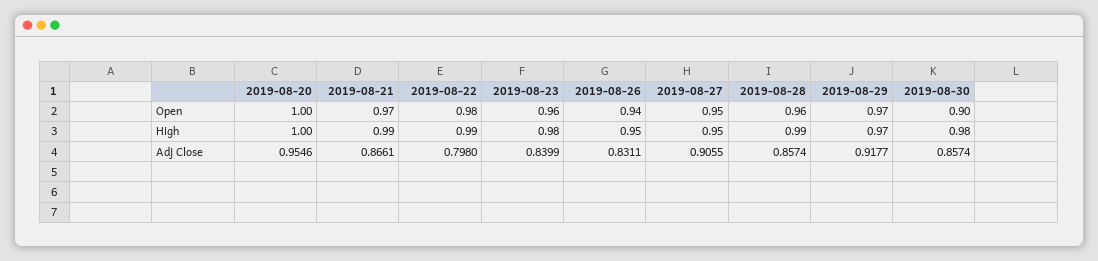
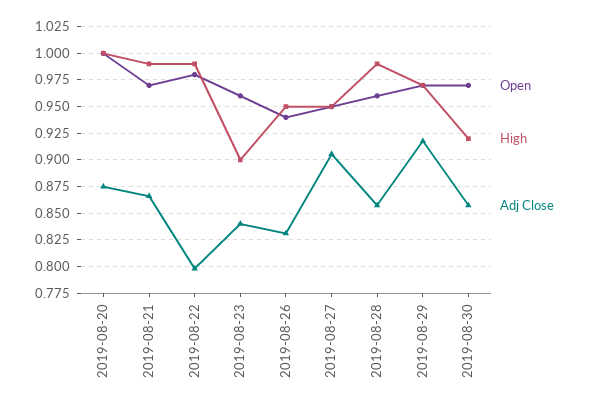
Open, 2019-08-30: 0.9 -> 0.975
High, 2019-08-23: 0.98 -> 0.9
High, 2019-08-30: 0.98 -> 0.925
Adj Close, 2019-08-20: 0.9546 -> 0.875

